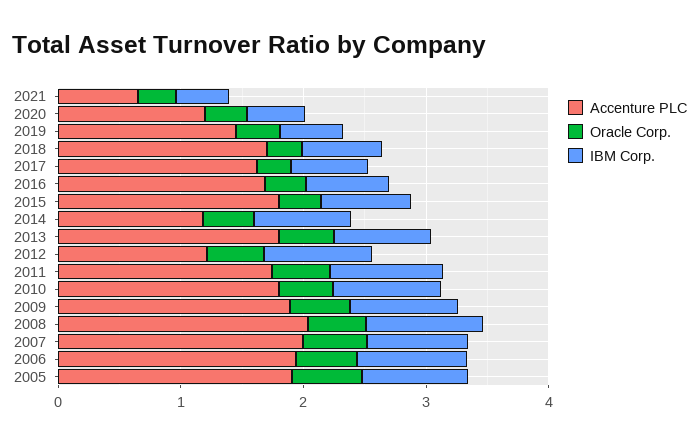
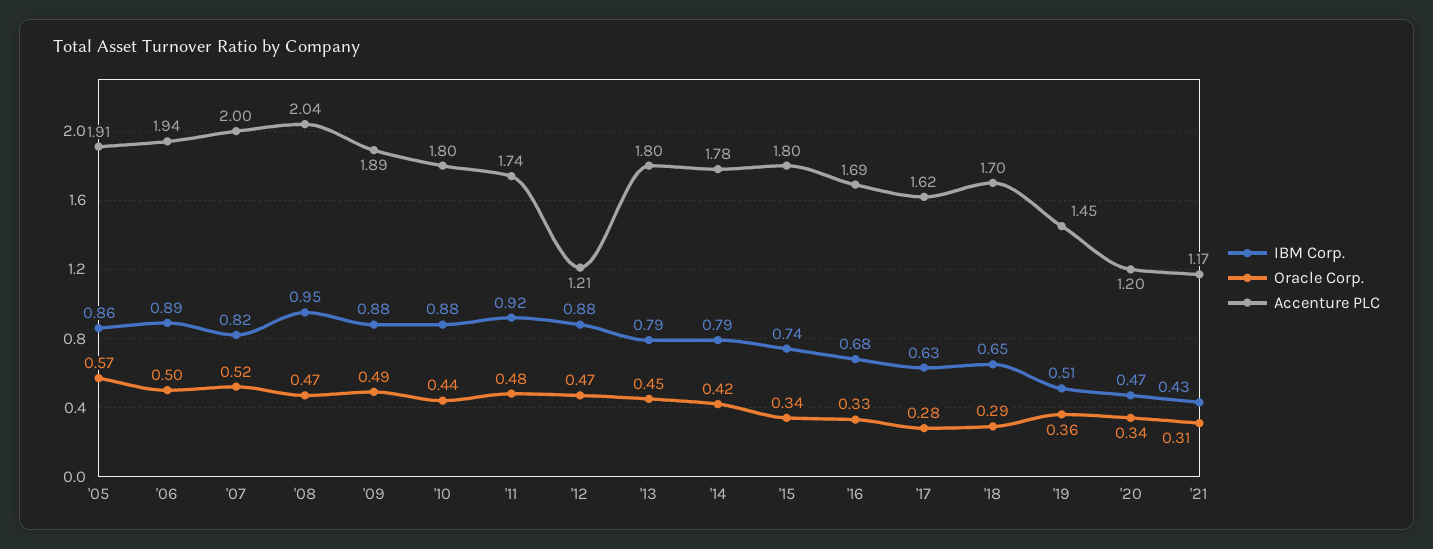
Accenture PLC, 2021: 0.6 -> 1.17
Accenture PLC, 2014: 1.2 -> 1.78

